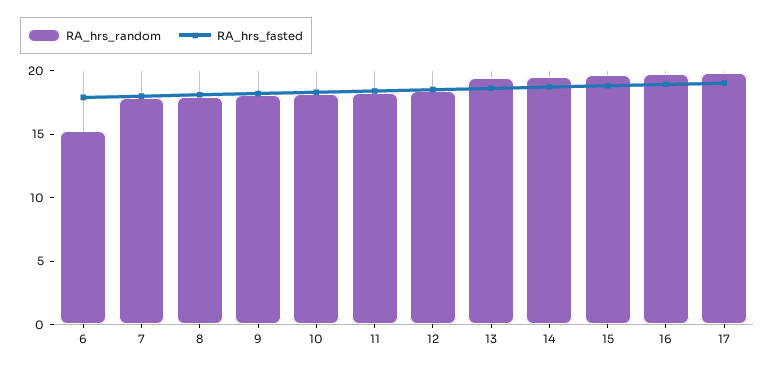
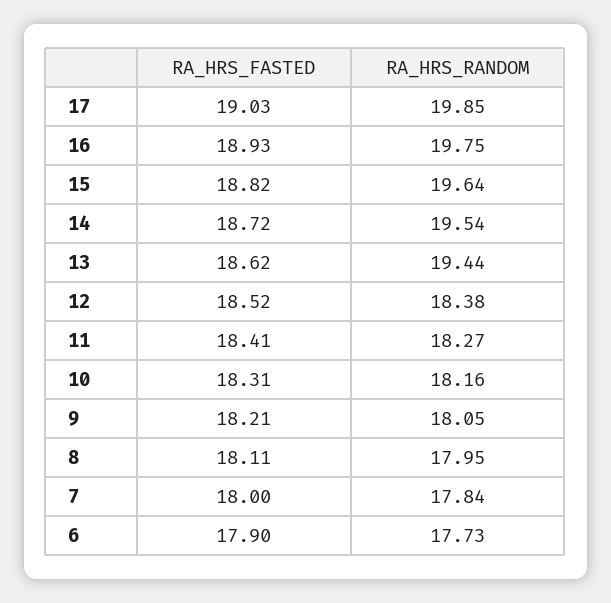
RA_hrs_random, 6: 15 -> 17.73

